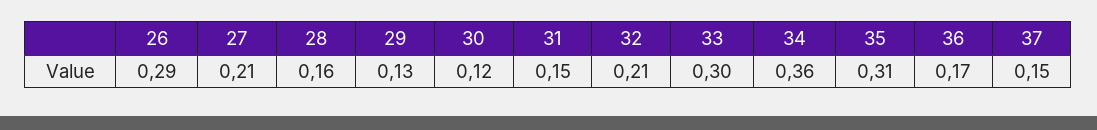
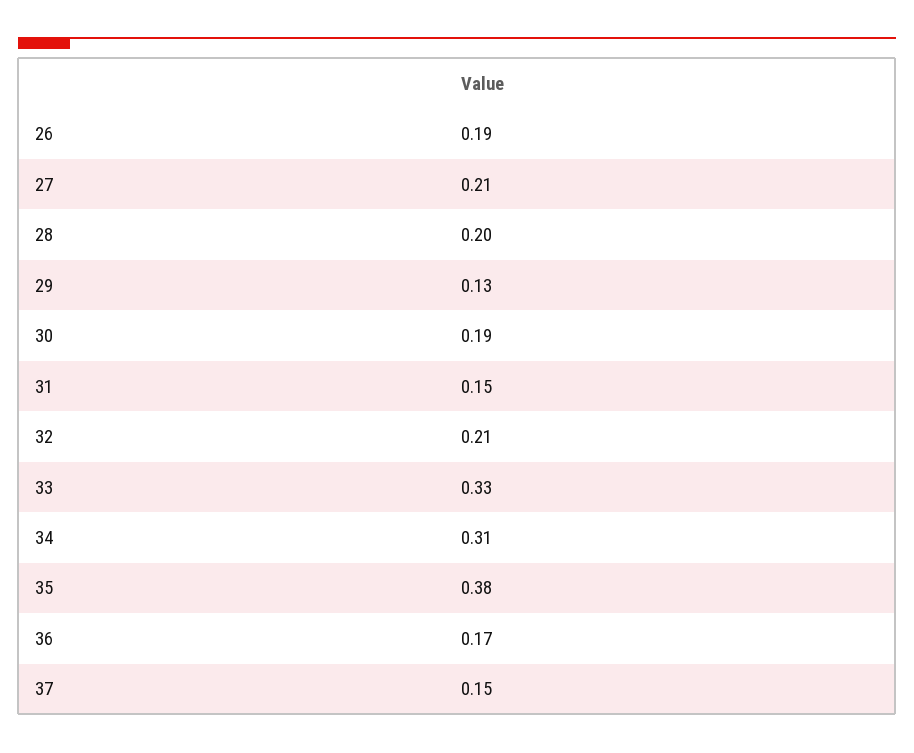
26: 0.29 -> 0.19
28: 0.16 -> 0.2
30: 0.12 -> 0.19
33: 0.3 -> 0.33
34: 0.36 -> 0.31
35: 0.31 -> 0.38

